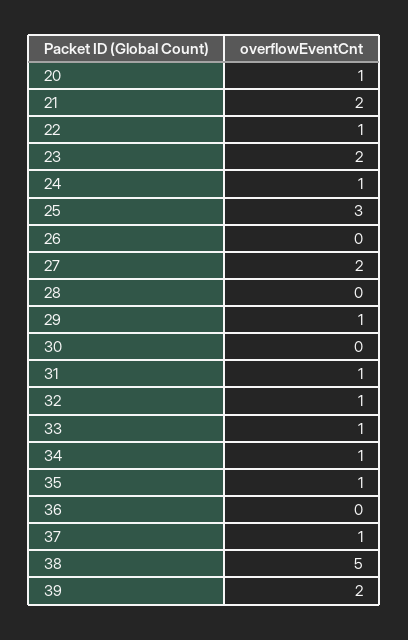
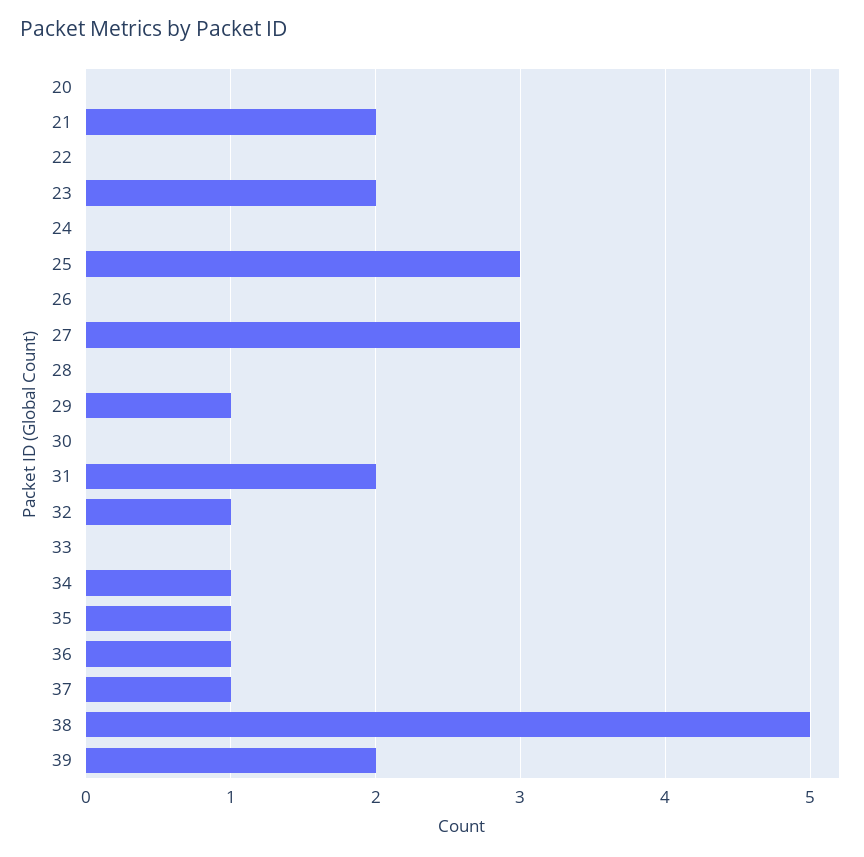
20: 1 -> 0
22: 1 -> 0
24: 1 -> 0
27: 2 -> 3
31: 1 -> 2
33: 1 -> 0
36: 0 -> 1

